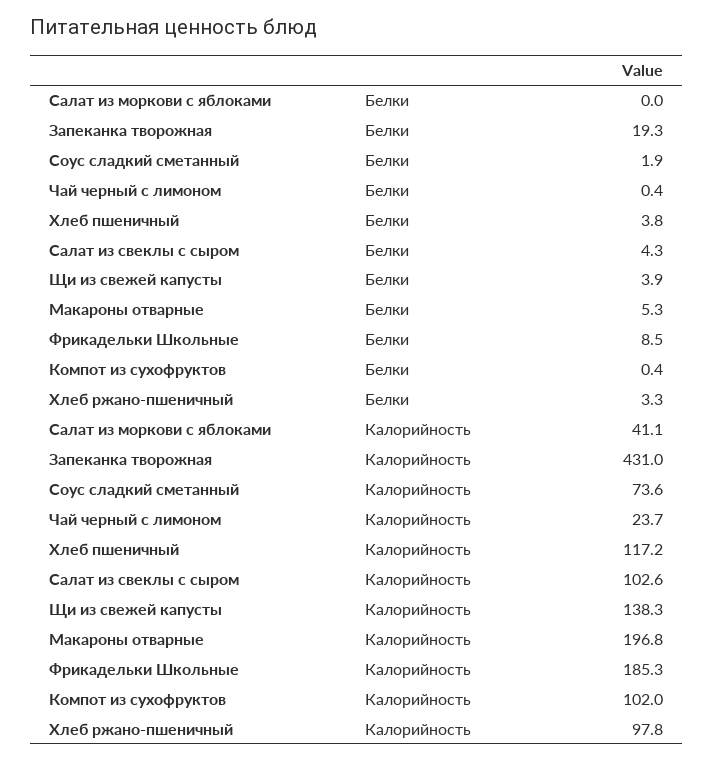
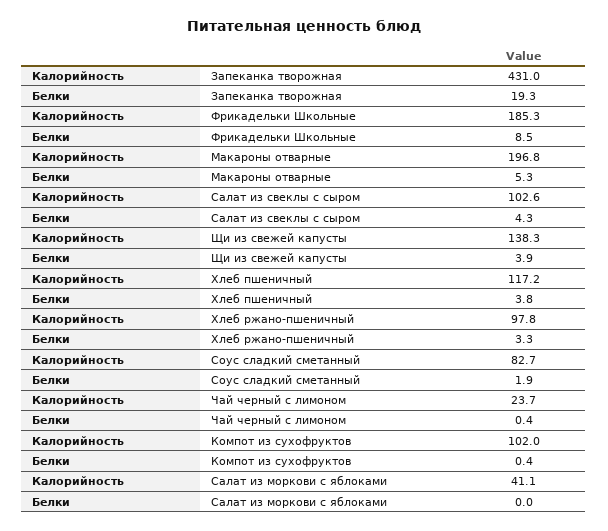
Соус сладкий сметанный, Калорийность: 73.6 -> 82.7

